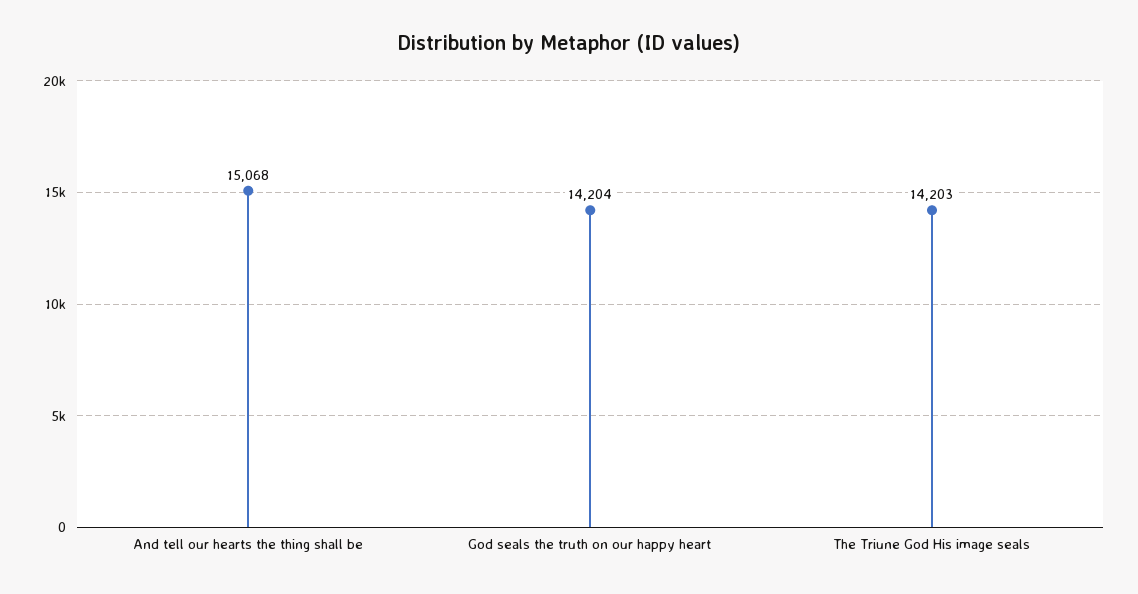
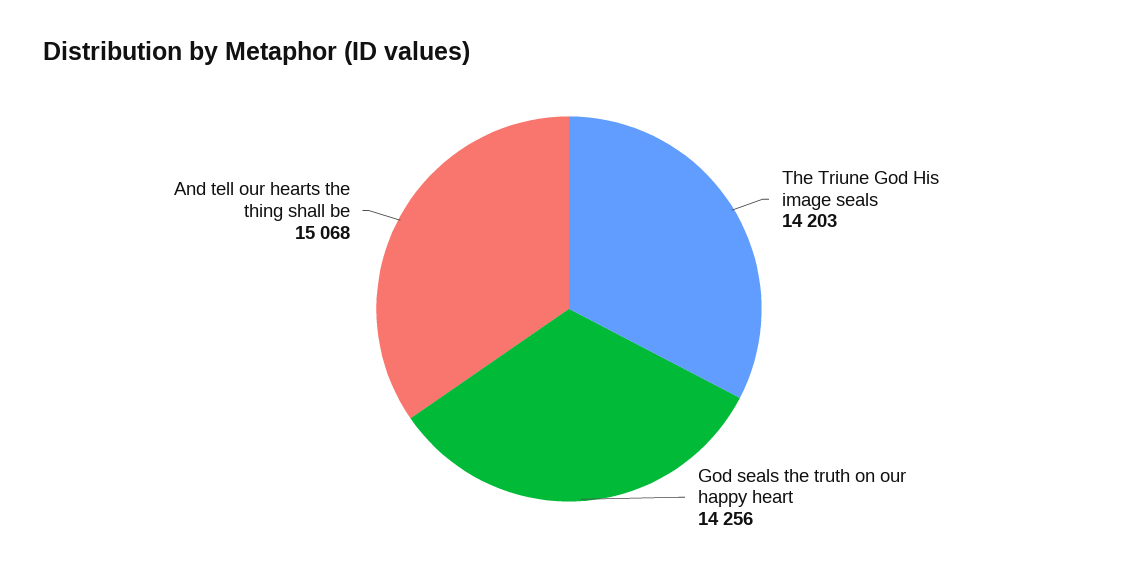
God seals the truth on our happy heart: 14204 -> 14256

